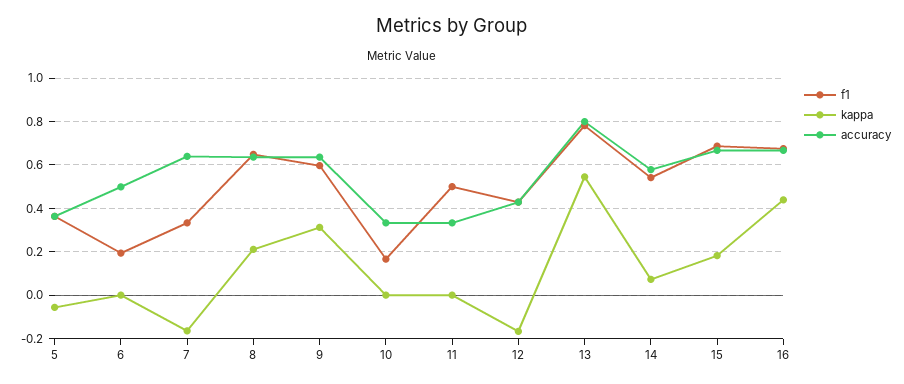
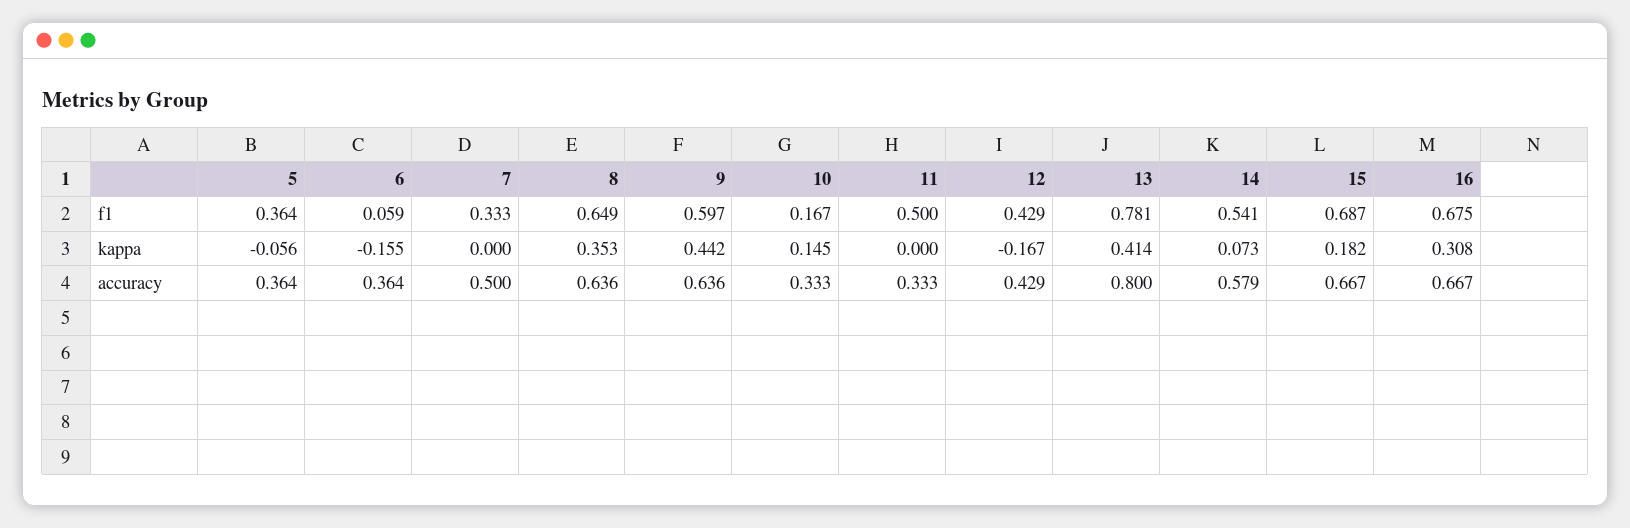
f1, 6: 0.2 -> 0.059
kappa, 6: 0 -> -0.155
accuracy, 6: 0.5 -> 0.364
kappa, 7: -0.15 -> 0
accuracy, 7: 0.65 -> 0.5
kappa, 8: 0.2 -> 0.353
kappa, 9: 0.3 -> 0.442
kappa, 10: 0 -> 0.145
kappa, 13: 0.55 -> 0.414
kappa, 16: 0.45 -> 0.308

